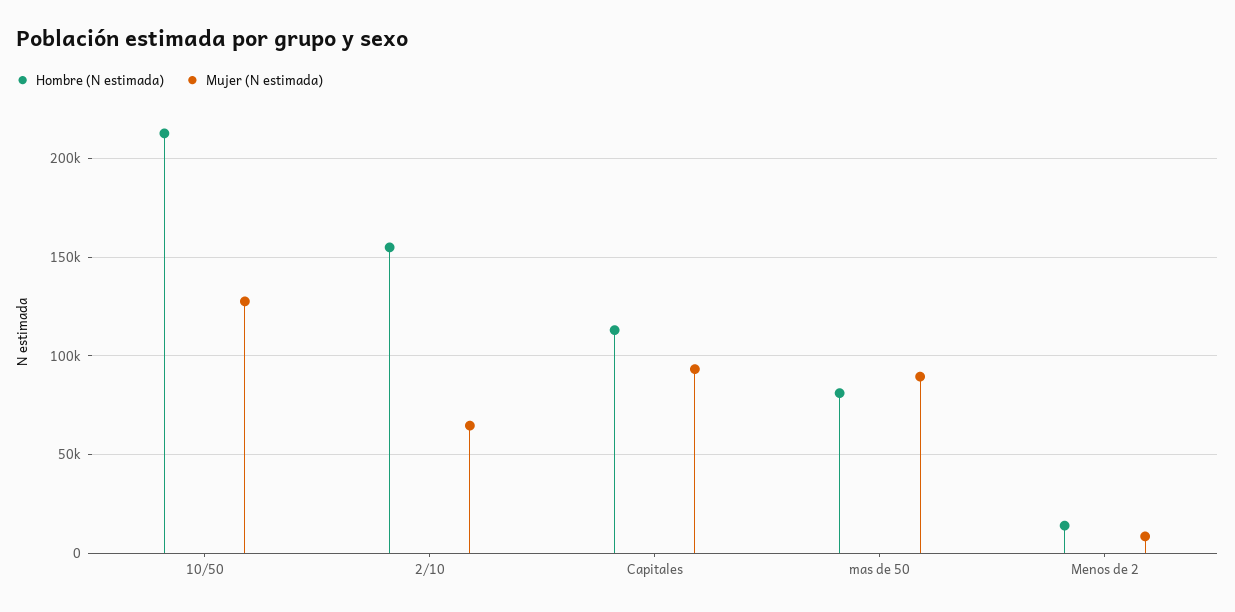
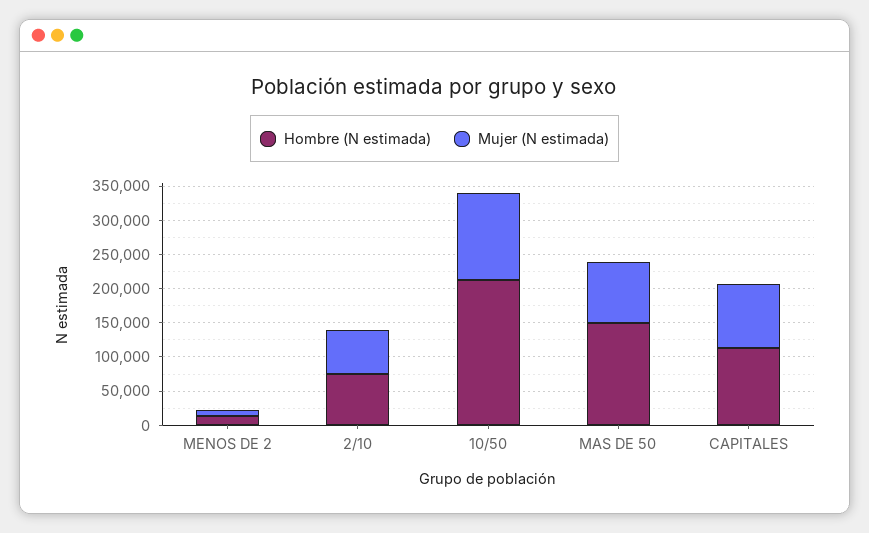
Hombre (N estimada), 2/10: 155000 -> 75000
Hombre (N estimada), mas de 50: 80000 -> 150000

